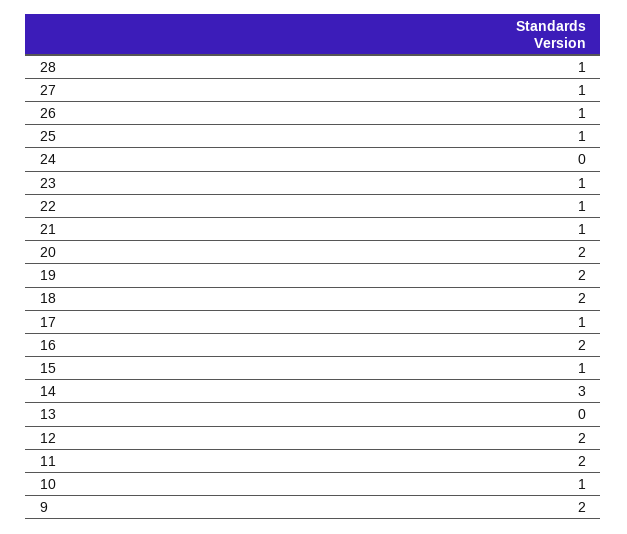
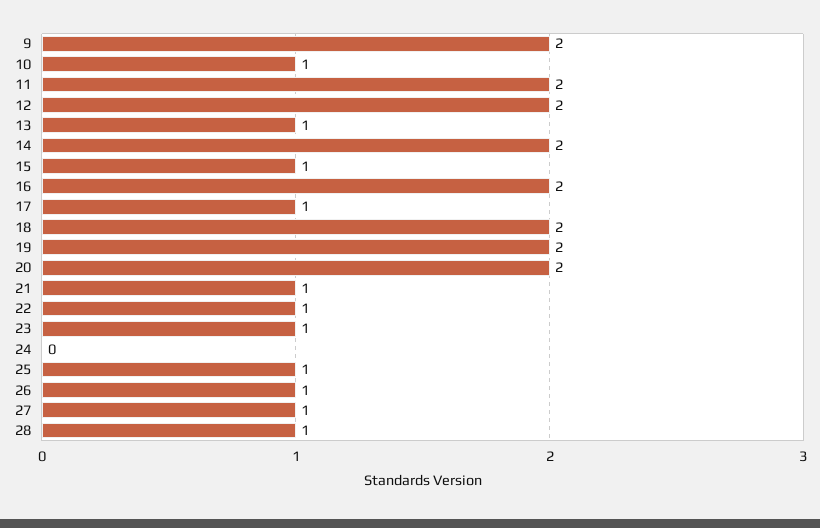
14: 3 -> 2
13: 0 -> 1

